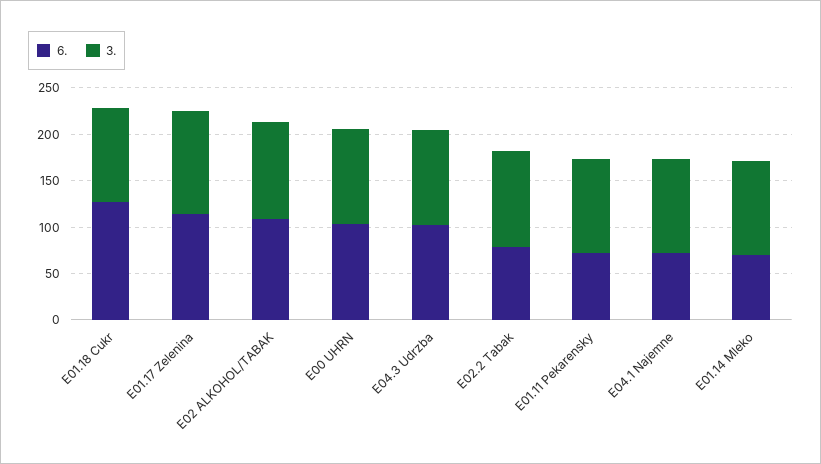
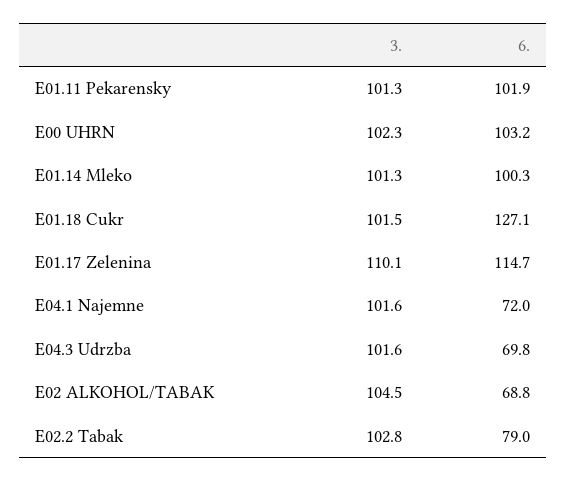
6., E02 ALKOHOL/TABAK: 110 -> 68.8
6., E04.3 Udrzba: 100 -> 69.8
6., E01.11 Pekarensky: 70 -> 101.9
6., E01.14 Mleko: 70 -> 100.3

